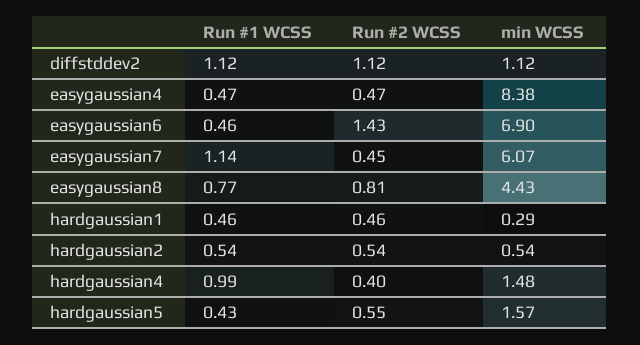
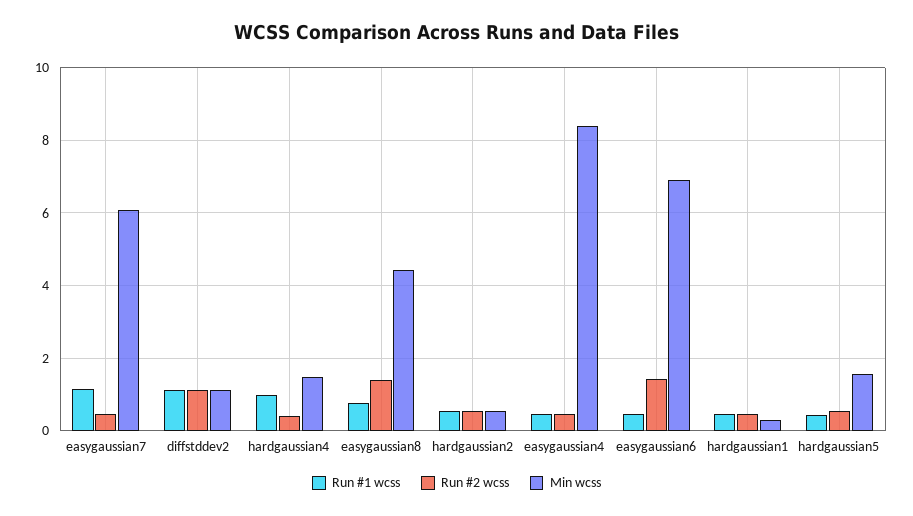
Run #2 WCSS, easygaussian8: 0.81 -> 1.4

